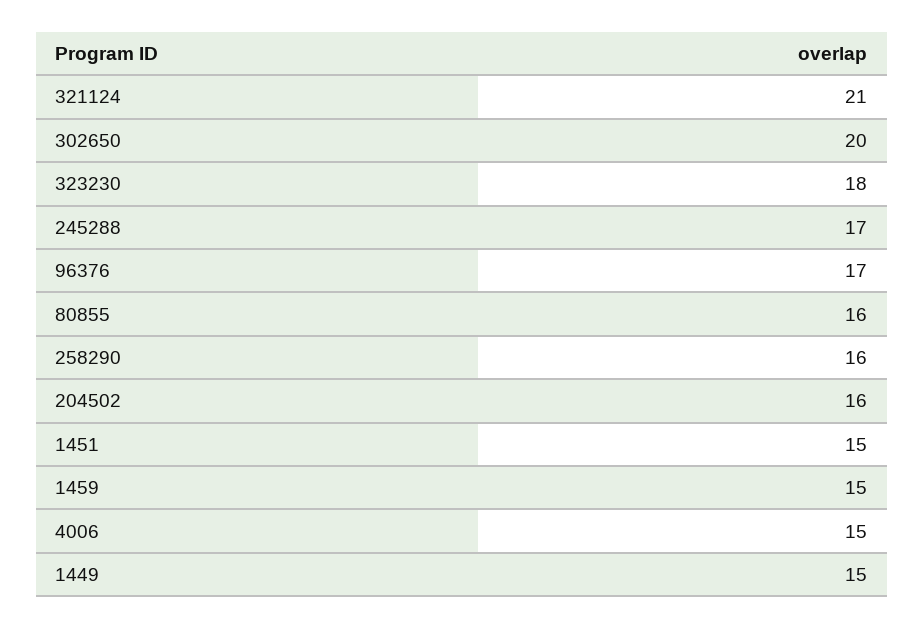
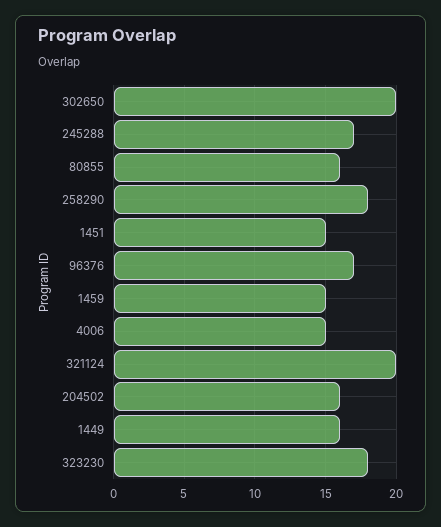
321124: 21 -> 20
258290: 16 -> 18
1449: 15 -> 16

